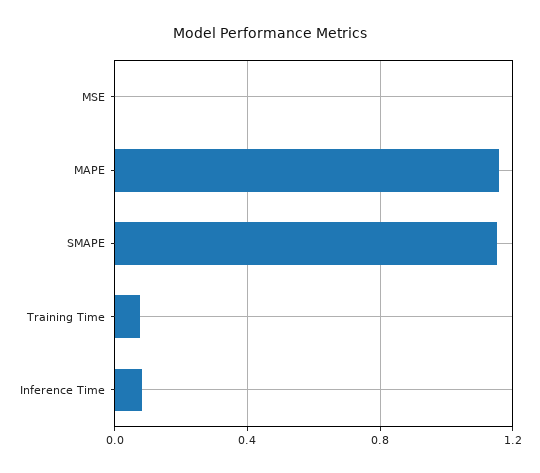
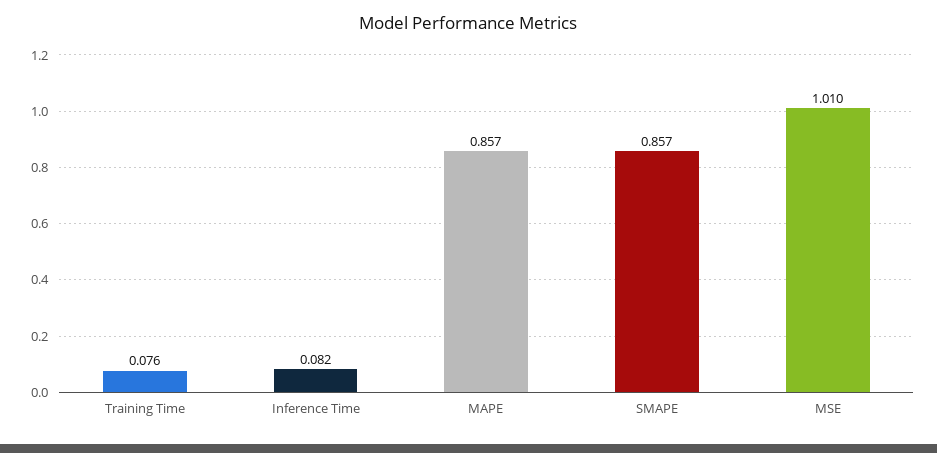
MSE: 0 -> 1.01
MAPE: 1.15 -> 0.857
SMAPE: 1.15 -> 0.857

